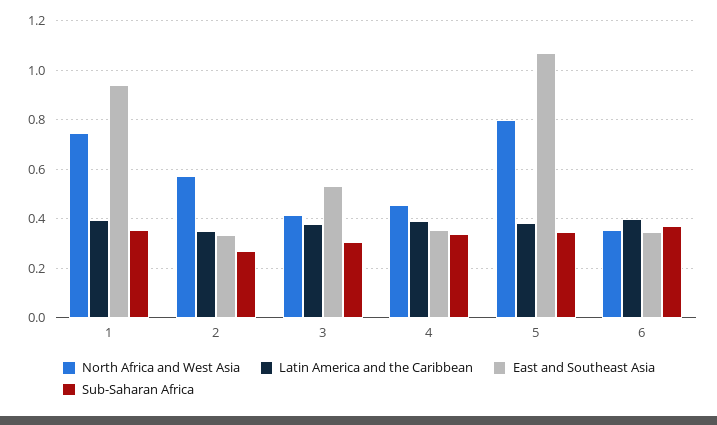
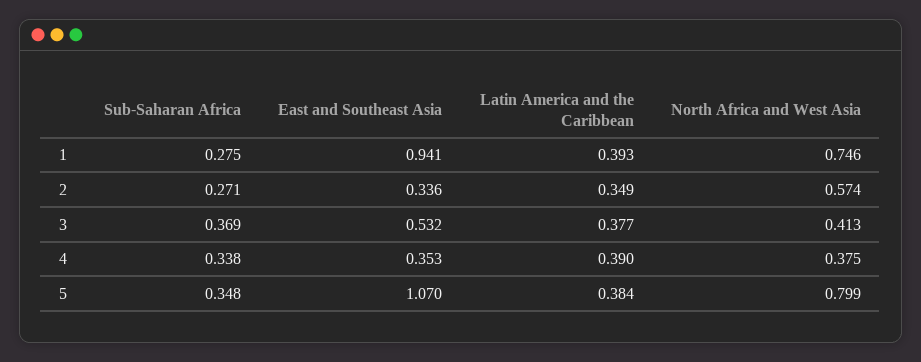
Sub-Saharan Africa, 1: 0.35 -> 0.275
Sub-Saharan Africa, 3: 0.3 -> 0.369
North Africa and West Asia, 4: 0.45 -> 0.375
North Africa and West Asia, 6: 0.35 -> none
Latin America and the Caribbean, 6: 0.4 -> none
East and Southeast Asia, 6: 0.35 -> none
Sub-Saharan Africa, 6: 0.375 -> none

